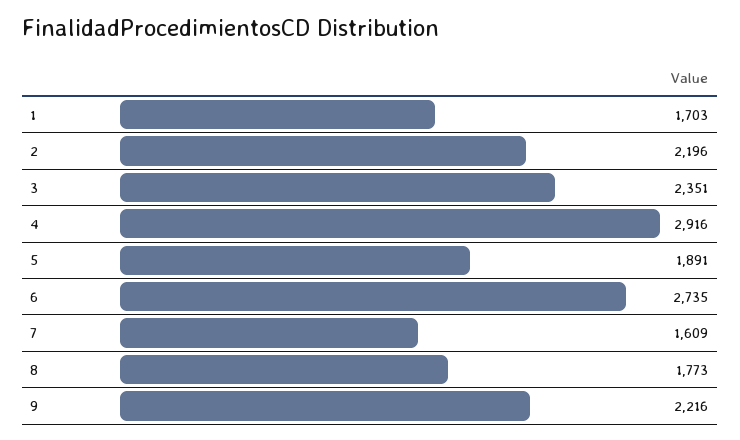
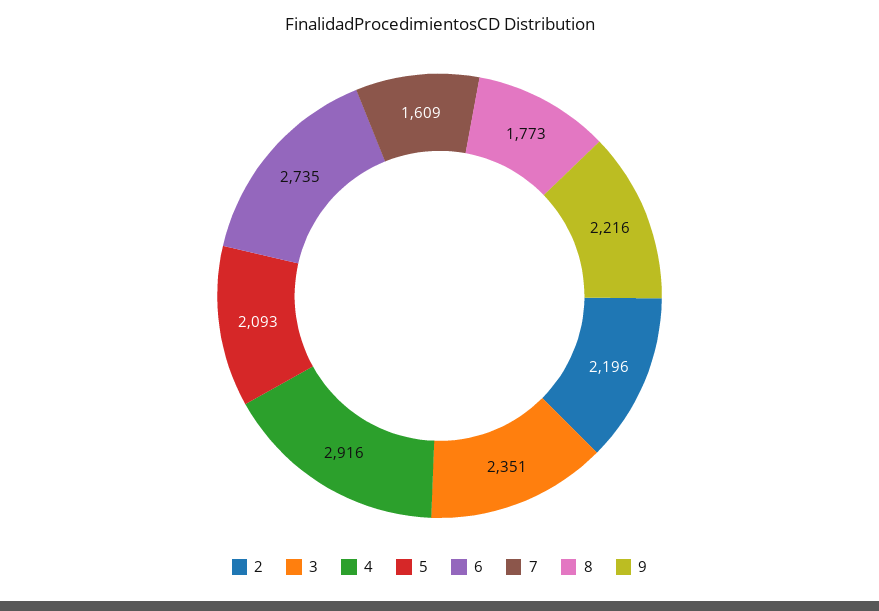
1: 1703 -> none
5: 1891 -> 2093

